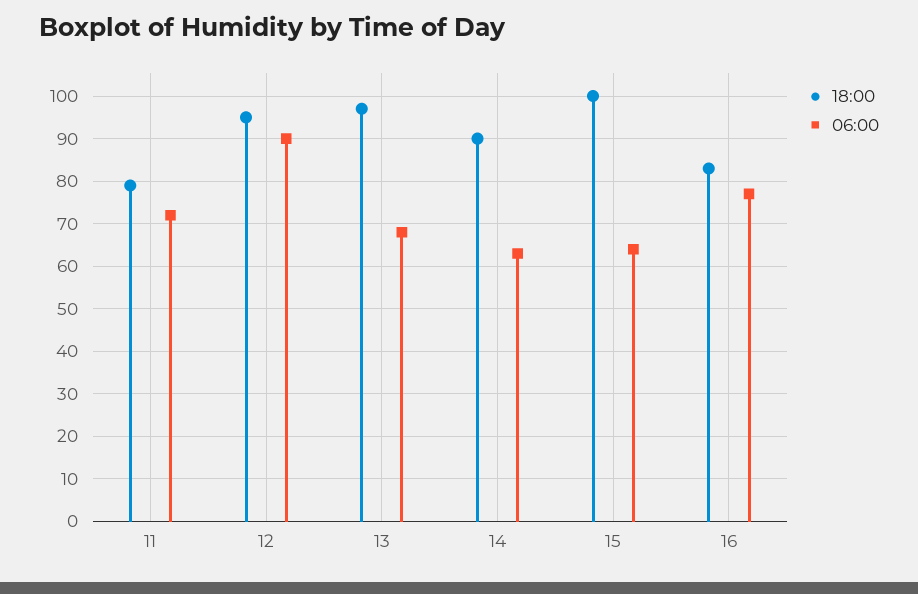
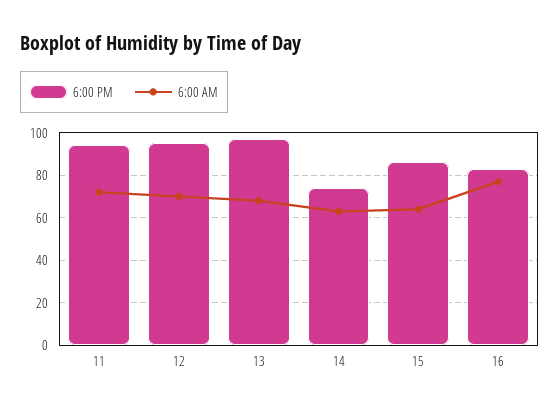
18:00, 11: 80 -> 95
06:00, 12: 90 -> 70
18:00, 14: 90 -> 75
18:00, 15: 100 -> 85

